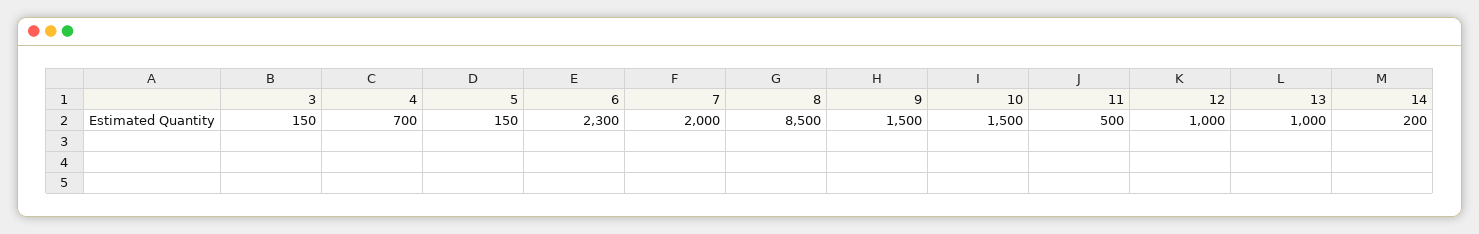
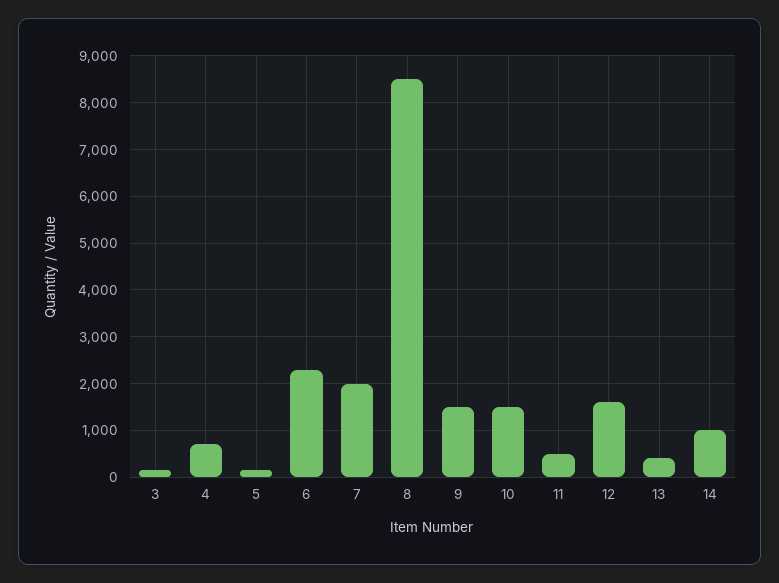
12: 1000 -> 1600
13: 1000 -> 400
14: 200 -> 1000

